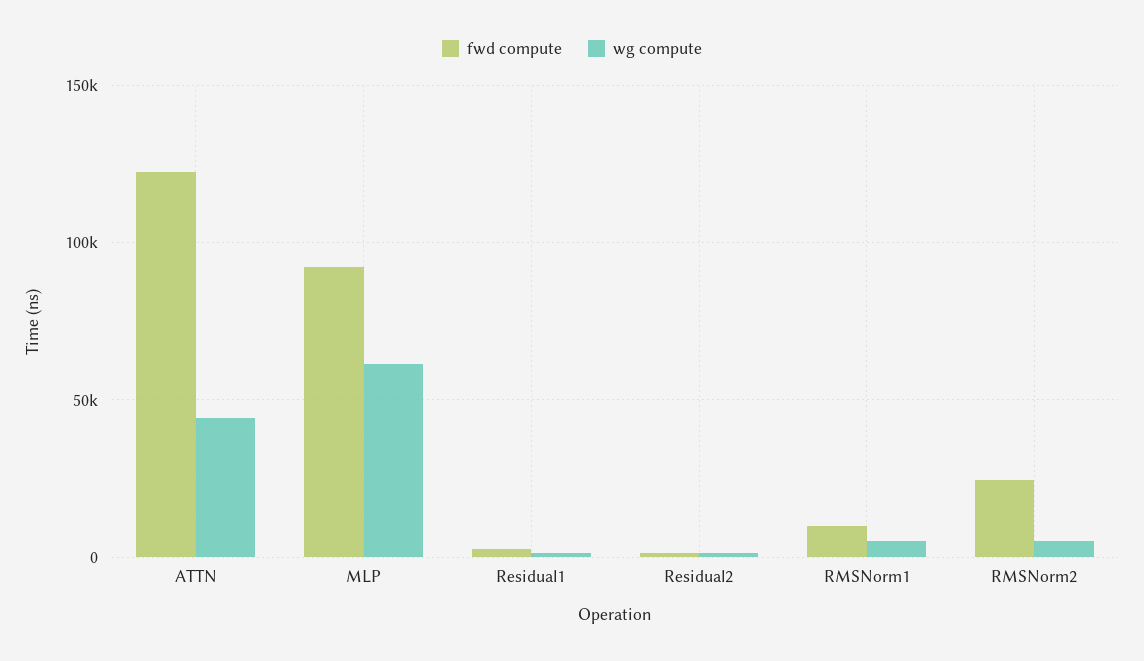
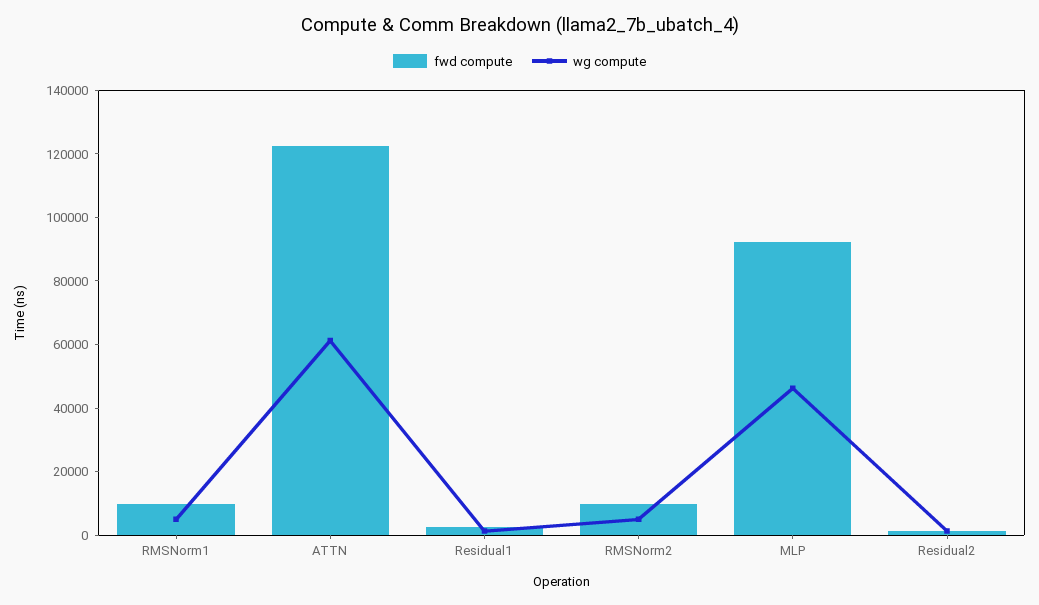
wg compute, ATTN: 45000 -> 60000
wg compute, MLP: 60000 -> 45000
fwd compute, RMSNorm2: 25000 -> 10000

